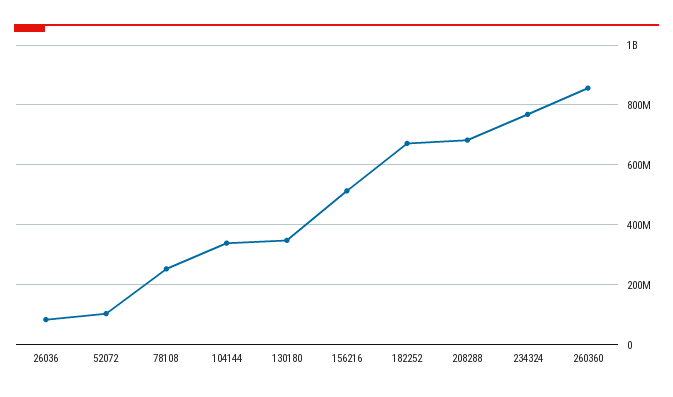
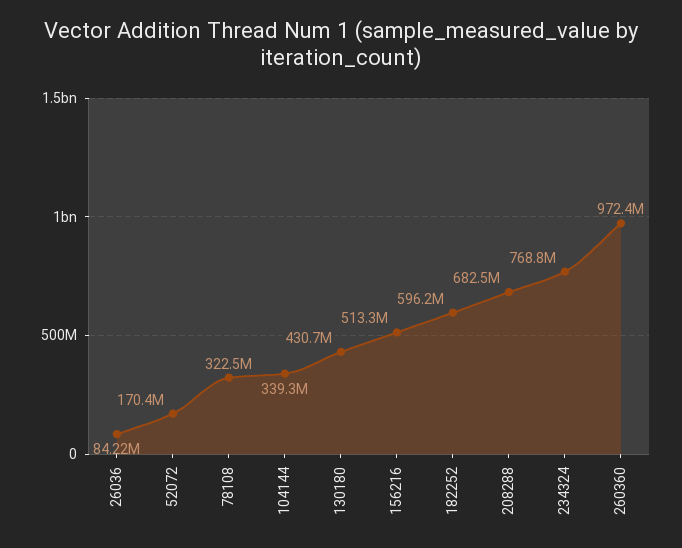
52072: 100000000 -> 170400000
78108: 250000000 -> 322500000
130180: 350000000 -> 430700000
182252: 675000000 -> 596200000
260360: 850000000 -> 972400000

